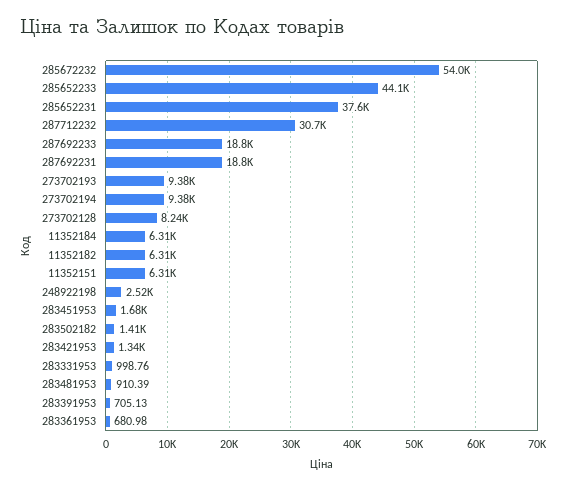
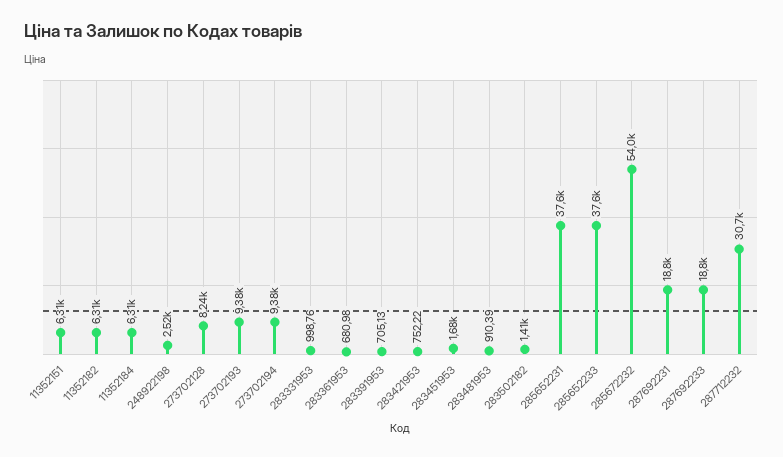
285652233: 44100 -> 37600
283421953: 1340 -> 752.22

